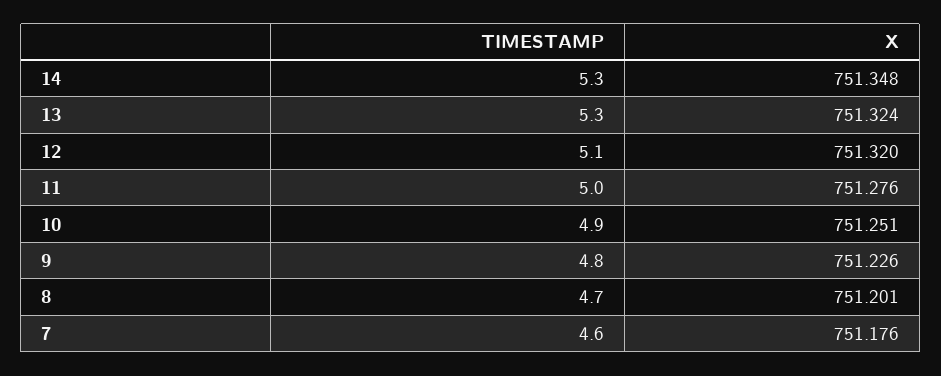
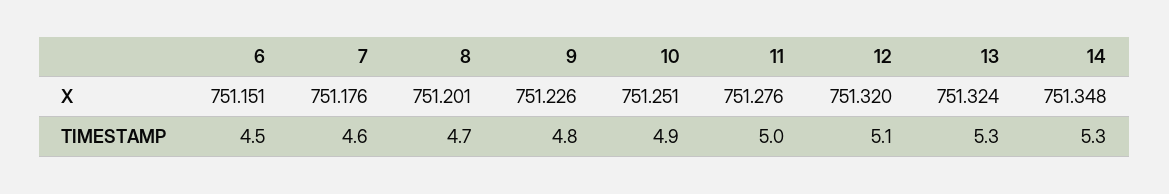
X, 6: none -> 751.151
TIMESTAMP, 6: none -> 4.5

